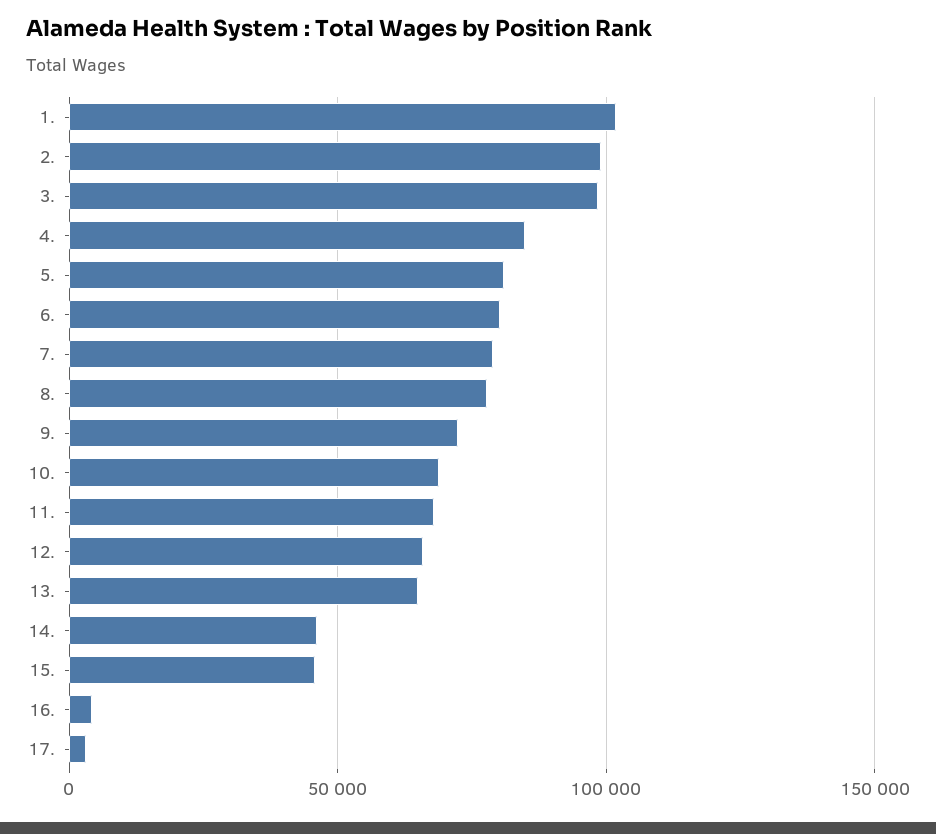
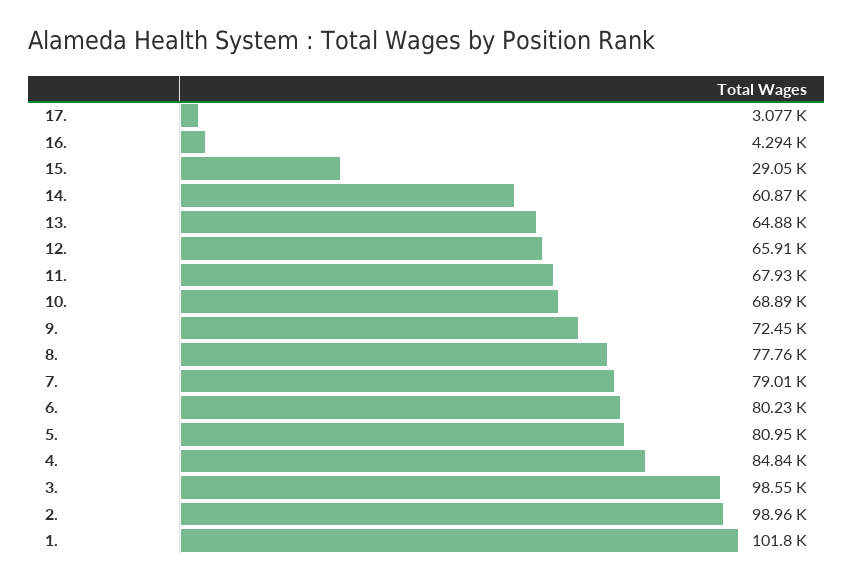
14.: 45000 -> 60870
15.: 45000 -> 29050

